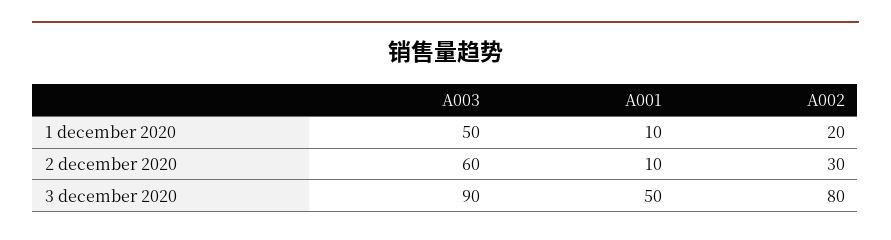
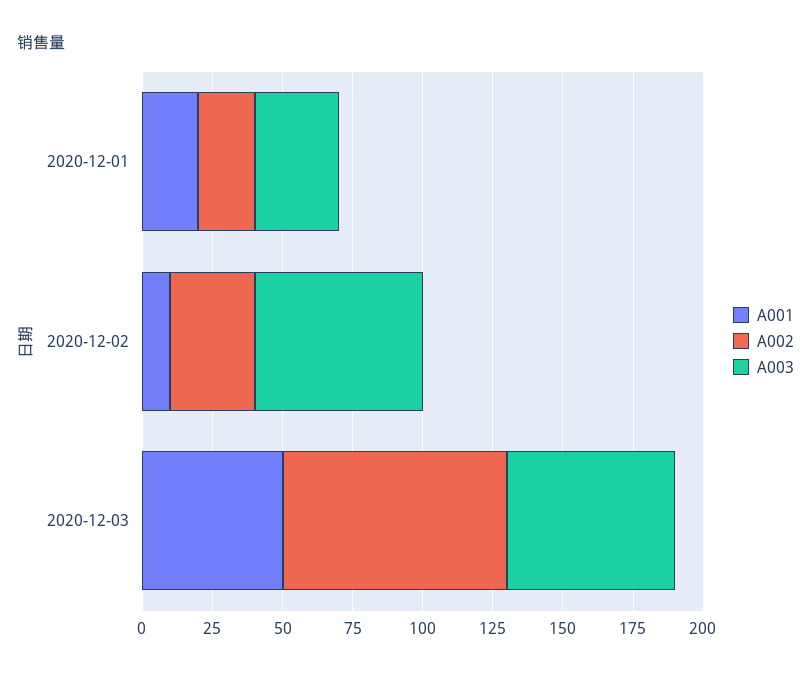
A003, 1 december 2020: 50 -> 30
A001, 1 december 2020: 10 -> 20
A003, 3 december 2020: 90 -> 60

